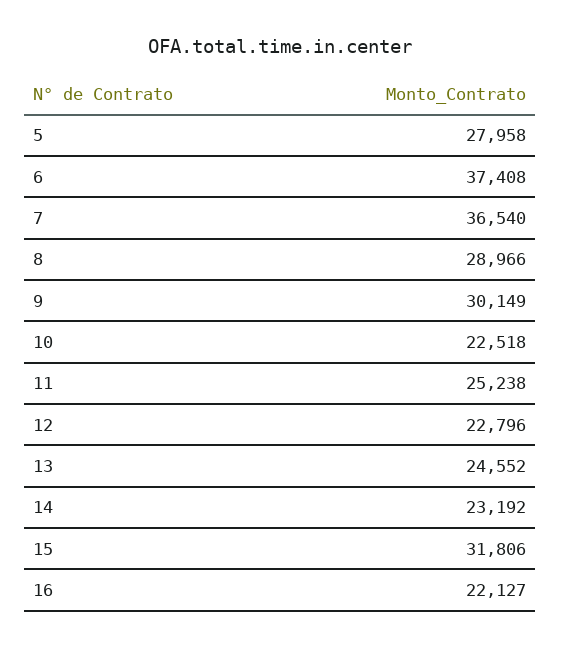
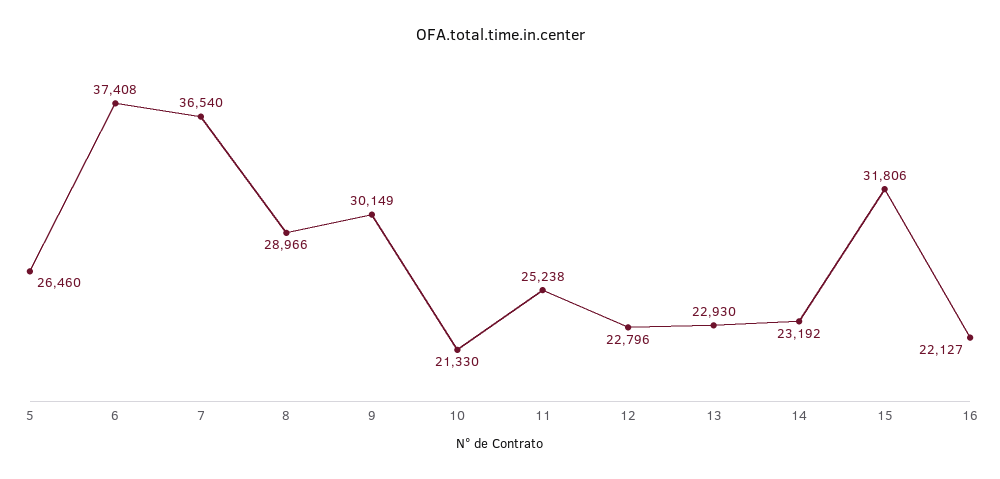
5: 27958 -> 26460
10: 22518 -> 21330
13: 24552 -> 22930

